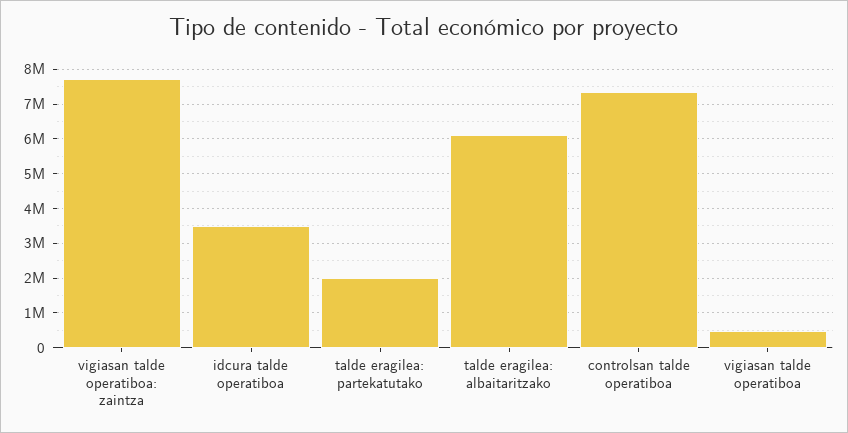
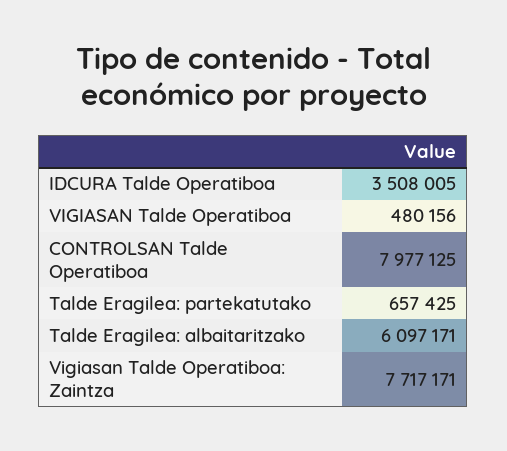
talde eragilea: partekatutako: 2000000 -> 657425
controlsan talde operatiboa: 7400000 -> 7977125

